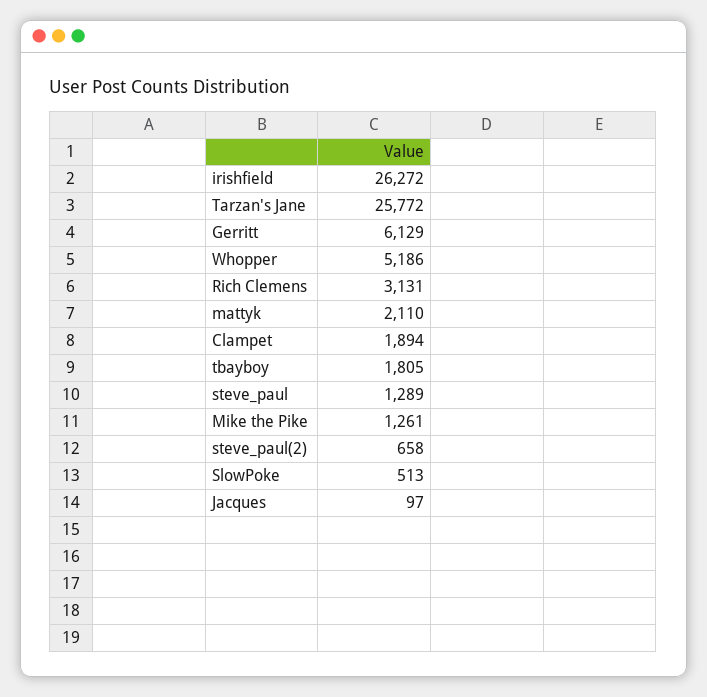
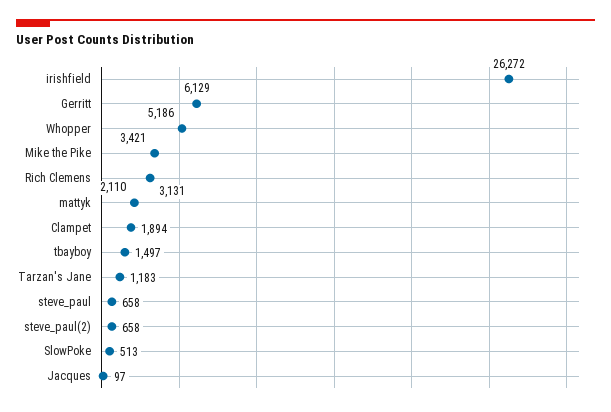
Tarzan's Jane: 25772 -> 1183
tbayboy: 1805 -> 1497
steve_paul: 1289 -> 658
Mike the Pike: 1261 -> 3421

